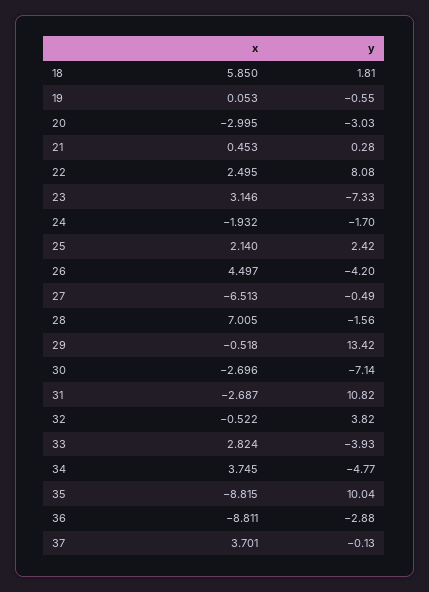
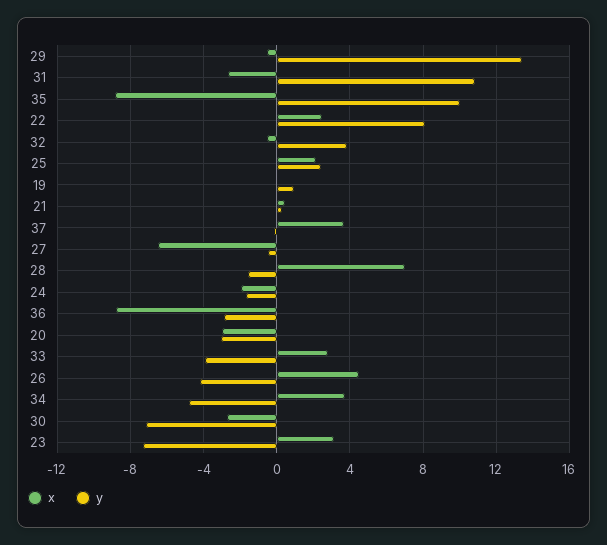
x, 18: 5.85 -> none
y, 18: 1.81 -> none
y, 19: -0.55 -> 1

